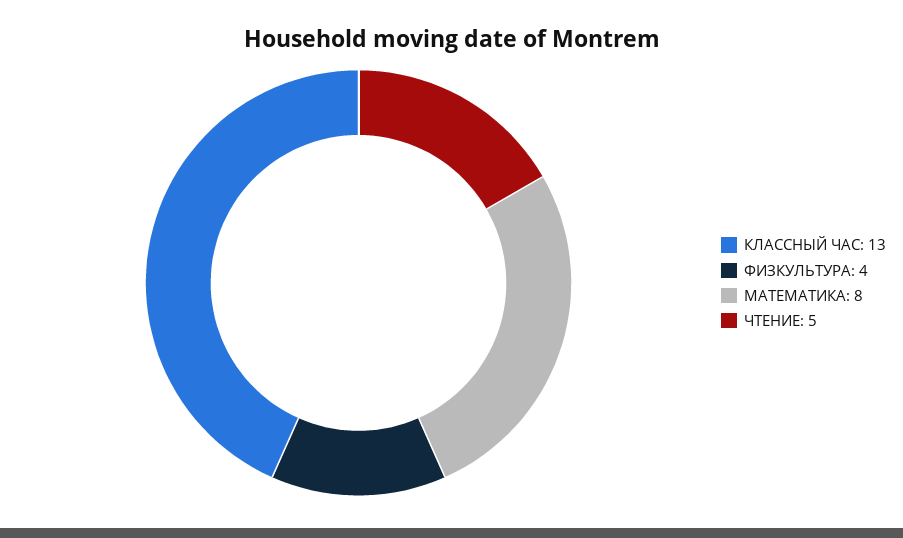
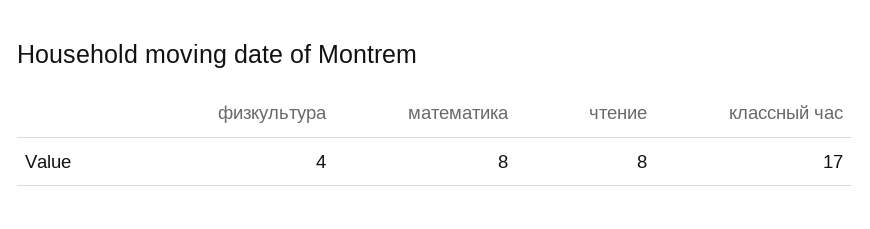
КЛАССНЫЙ ЧАС: 13 -> 17
ЧТЕНИЕ: 5 -> 8

